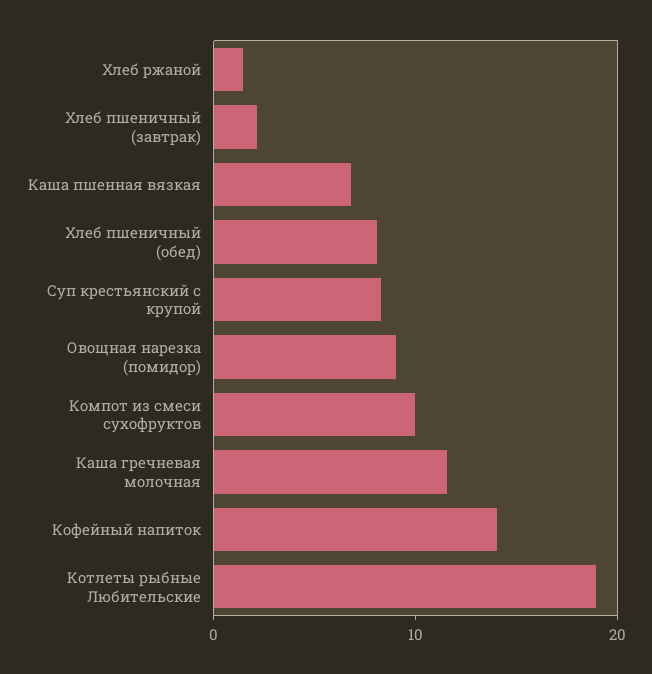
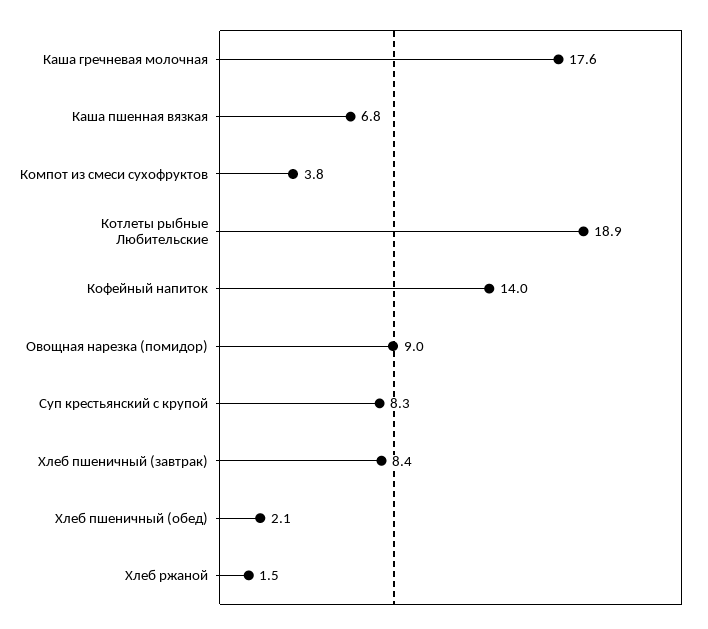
Хлеб пшеничный (завтрак): 2 -> 8.4
Хлеб пшеничный (обед): 8 -> 2.1
Компот из смеси сухофруктов: 10 -> 3.8
Каша гречневая молочная: 12 -> 17.6

